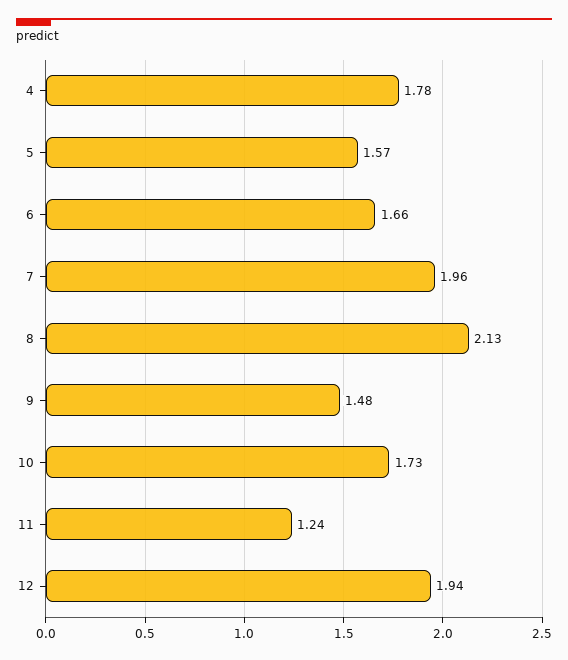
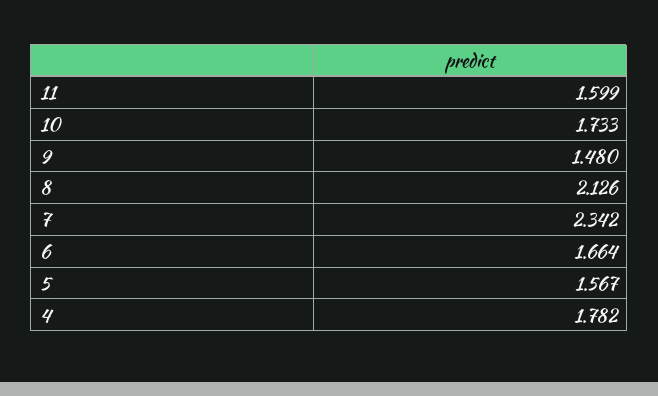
7: 1.96 -> 2.342
11: 1.24 -> 1.599
12: 1.94 -> none

